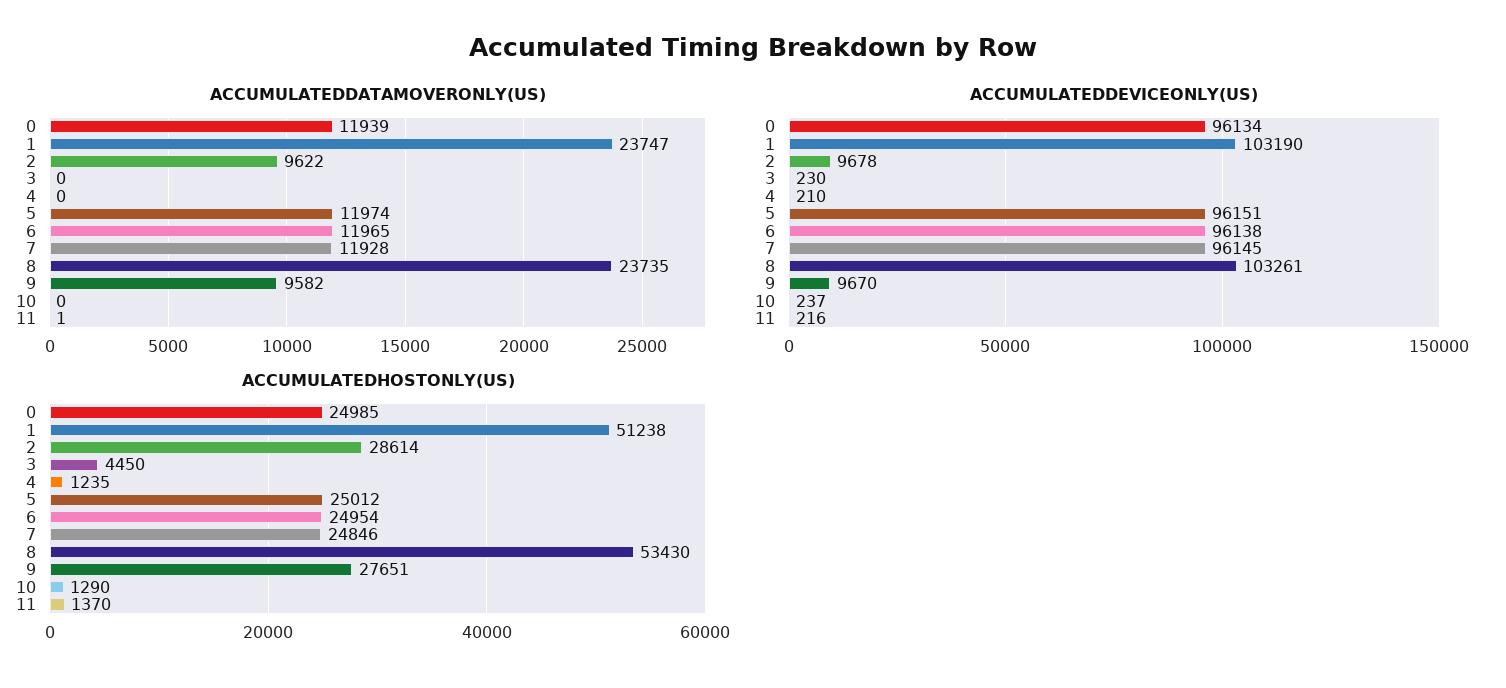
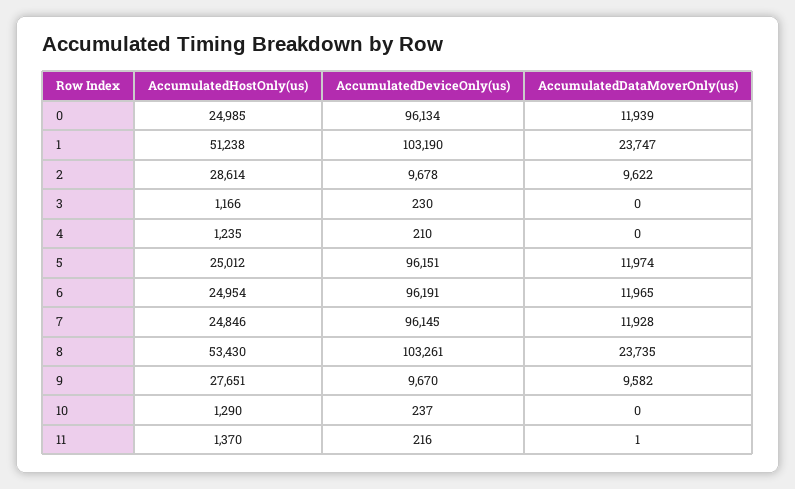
ACCUMULATEDDEVICEONLY(US), 6: 96138 -> 96191
ACCUMULATEDHOSTONLY(US), 3: 4450 -> 1166

